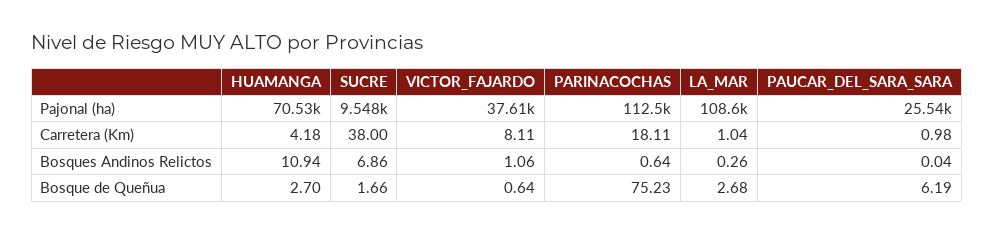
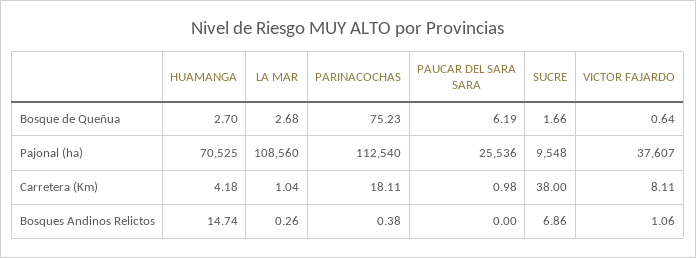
HUAMANGA, Bosques Andinos Relictos: 10.94 -> 14.74
PARINACOCHAS, Bosques Andinos Relictos: 0.64 -> 0.38
PAUCAR_DEL_SARA_SARA, Bosques Andinos Relictos: 0.04 -> 0

